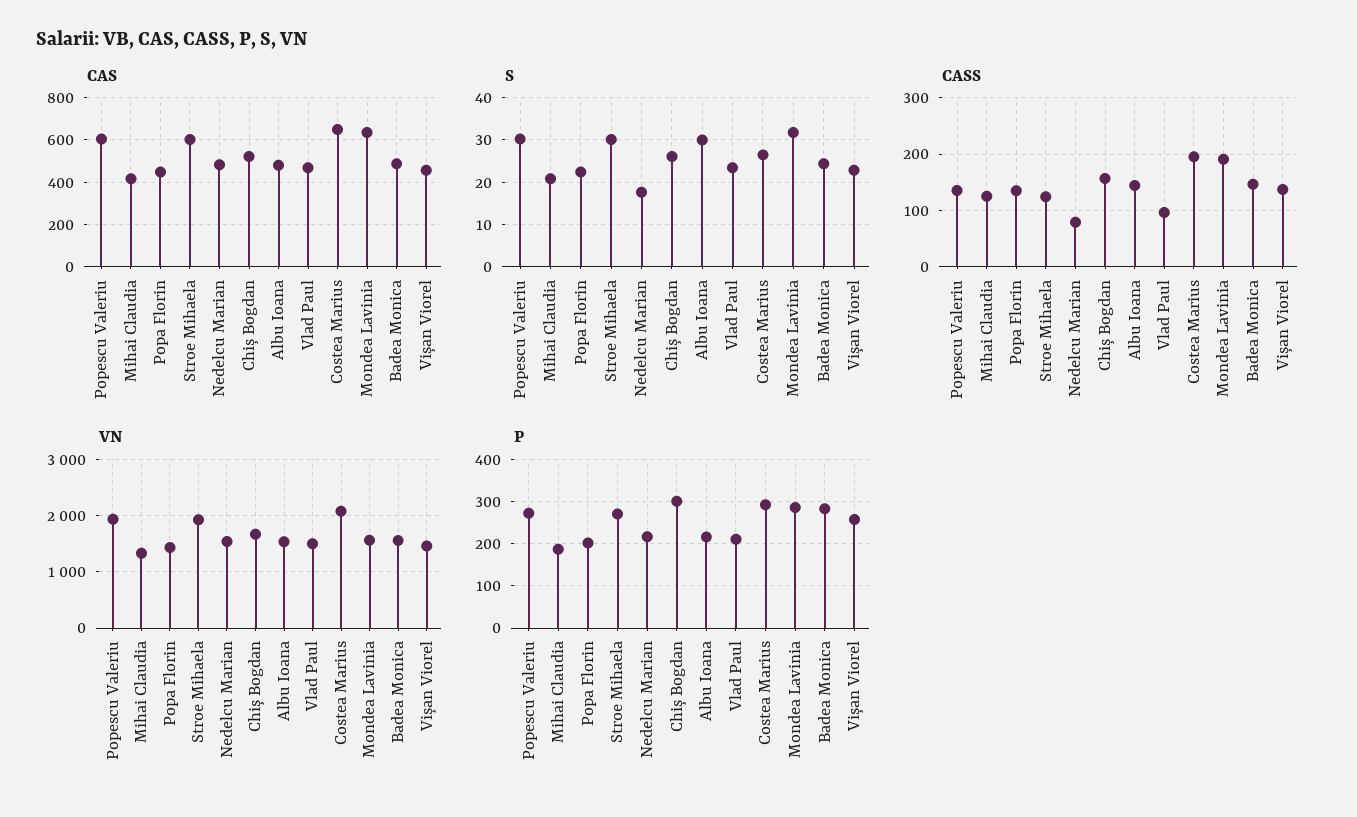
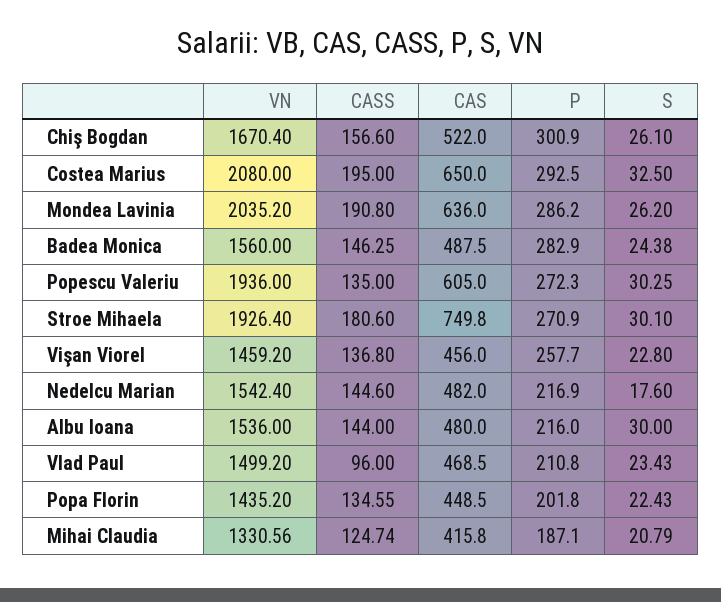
CAS, Stroe Mihaela: 600 -> 749.8
S, Costea Marius: 26 -> 32.5
S, Mondea Lavinia: 32 -> 26.2
CASS, Stroe Mihaela: 120 -> 180.6
CASS, Nedelcu Marian: 80 -> 144.6
VN, Mondea Lavinia: 1600 -> 2035.2

